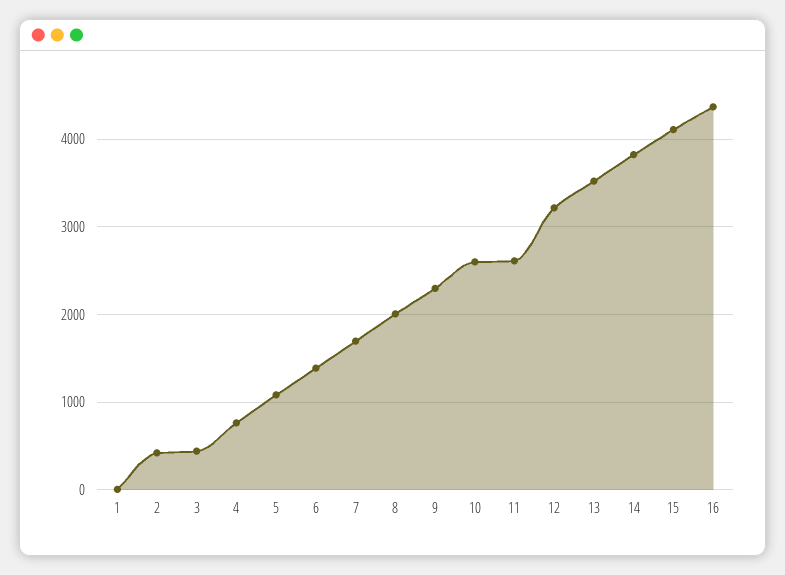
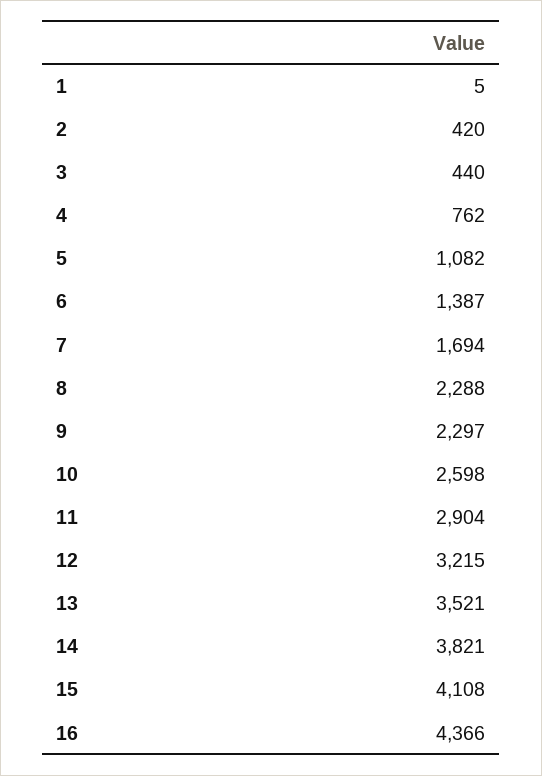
8: 2000 -> 2288
11: 2600 -> 2904

